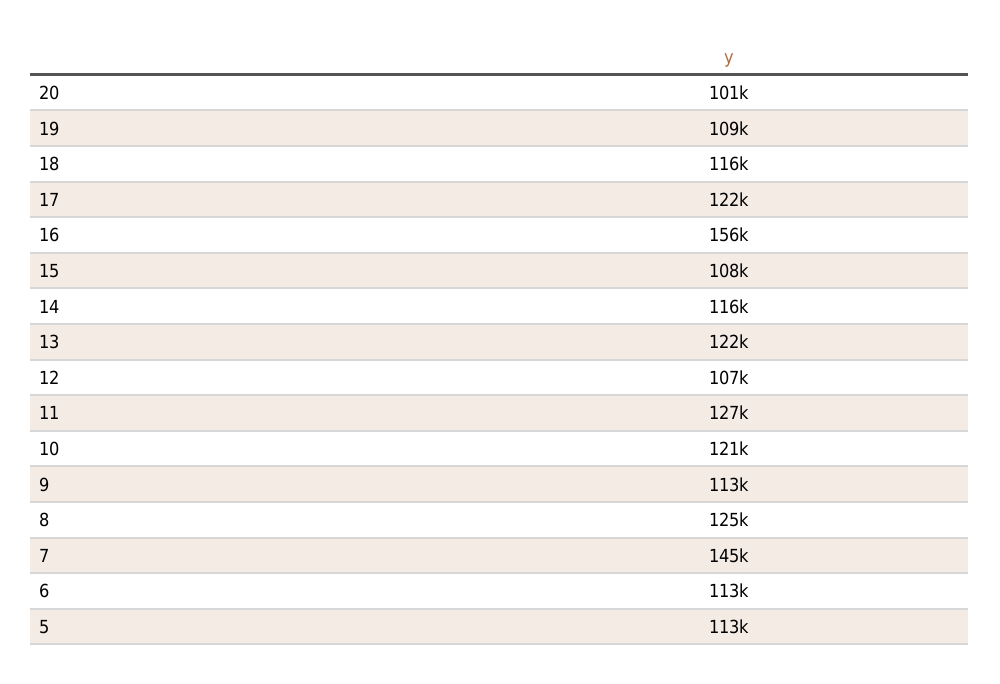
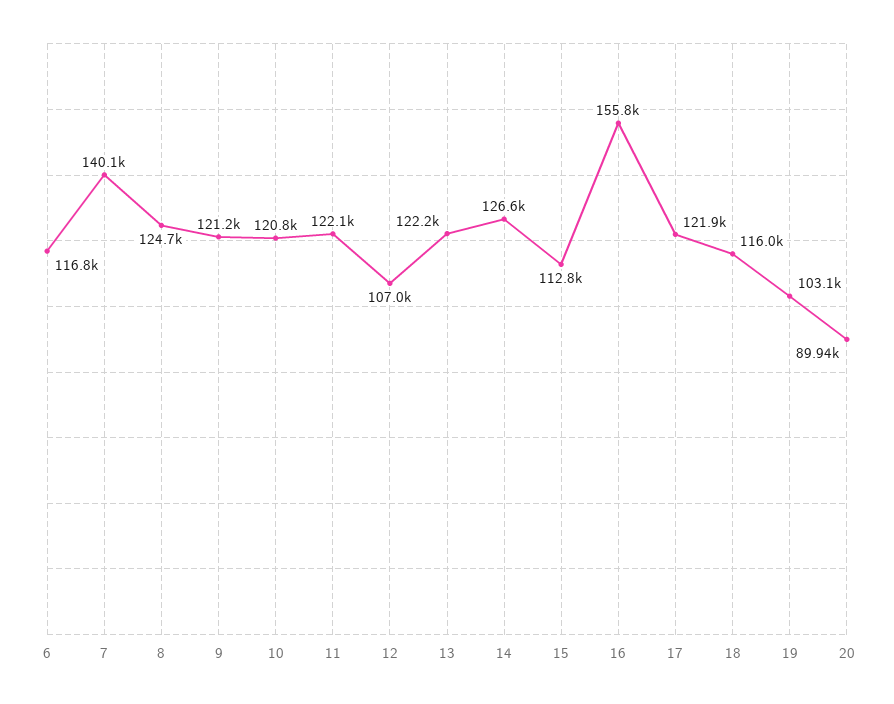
20: 101000 -> 89940
19: 109000 -> 103100
15: 108000 -> 112800
14: 116000 -> 126600
11: 127000 -> 122100
9: 113000 -> 121200
7: 145000 -> 140100
6: 113000 -> 116800
5: 113000 -> none

